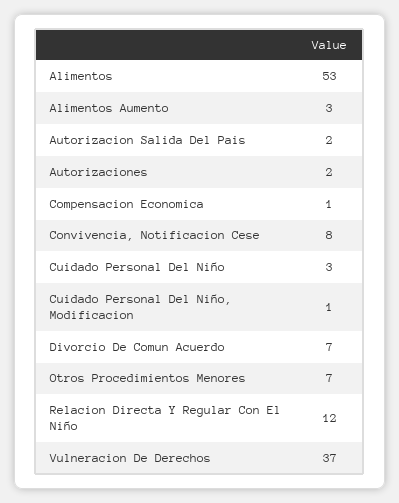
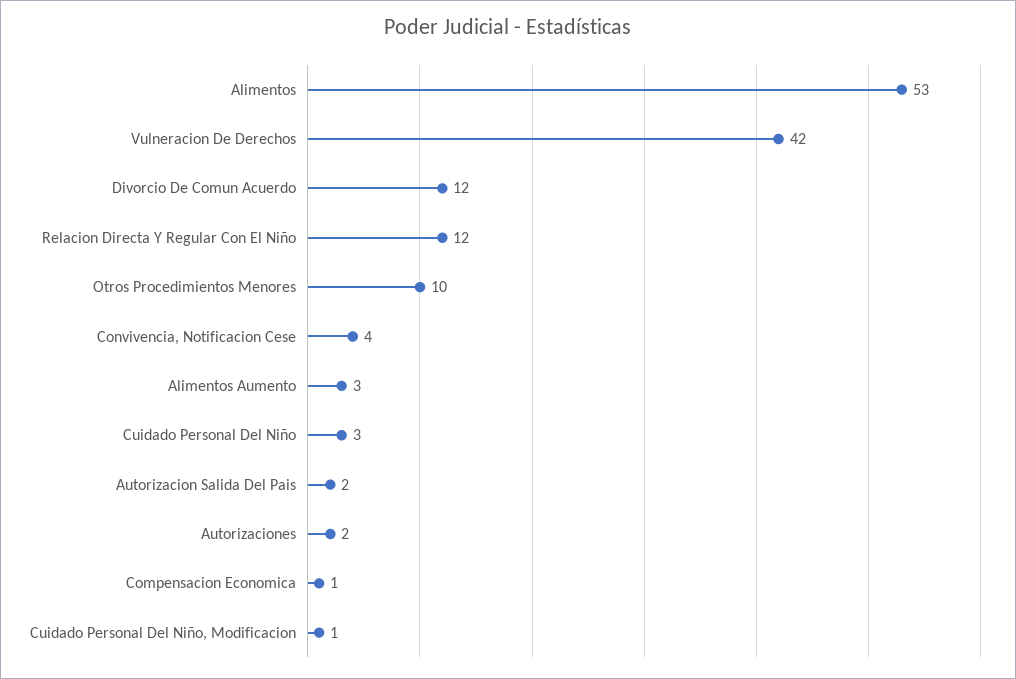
Convivencia, Notificacion Cese: 8 -> 4
Divorcio De Comun Acuerdo: 7 -> 12
Otros Procedimientos Menores: 7 -> 10
Vulneracion De Derechos: 37 -> 42

